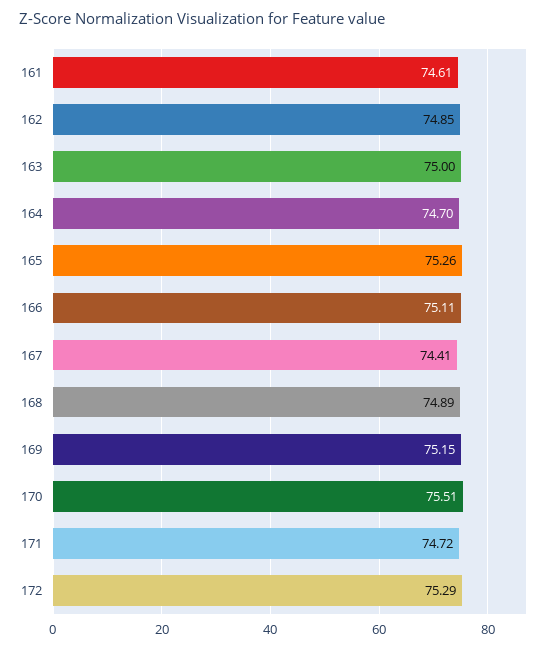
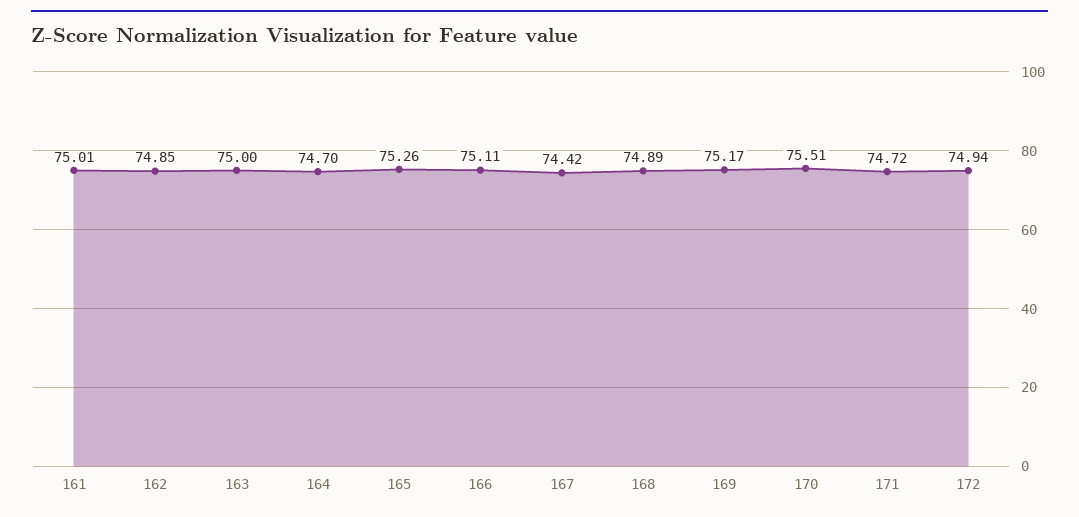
161: 74.61 -> 75.01
167: 74.41 -> 74.42
169: 75.15 -> 75.17
172: 75.29 -> 74.94

